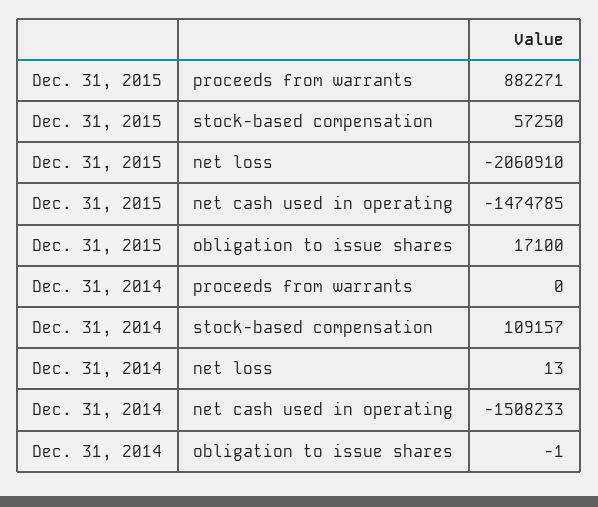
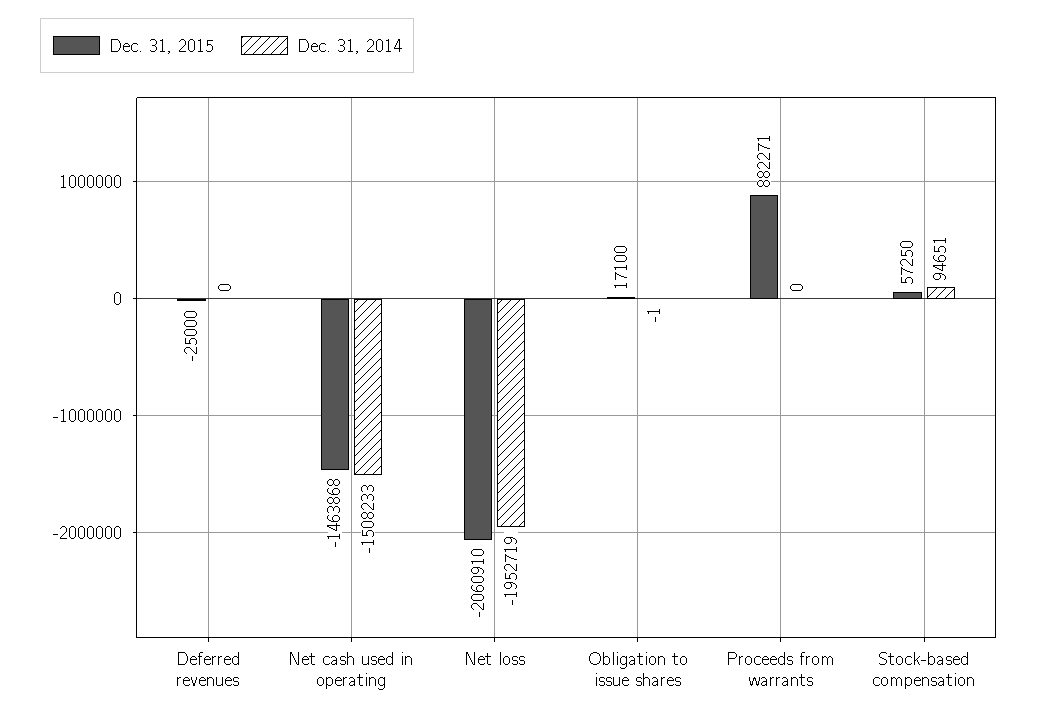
Dec. 31, 2015, net cash used in operating: -1474785 -> -1463868
Dec. 31, 2014, stock-based compensation: 109157 -> 94651
Dec. 31, 2014, net loss: 13 -> -1952719
Dec. 31, 2015, Deferred revenues: none -> -25000
Dec. 31, 2014, Deferred revenues: none -> 0

